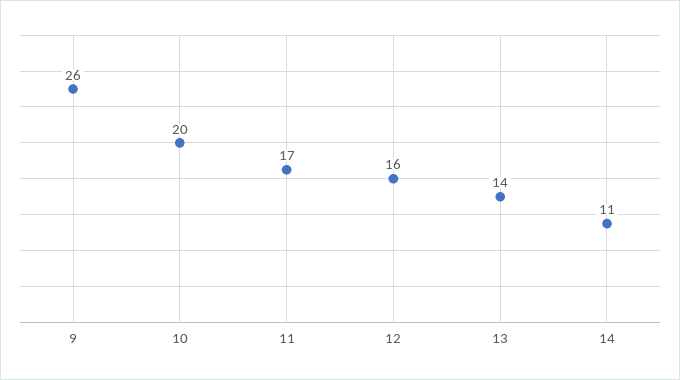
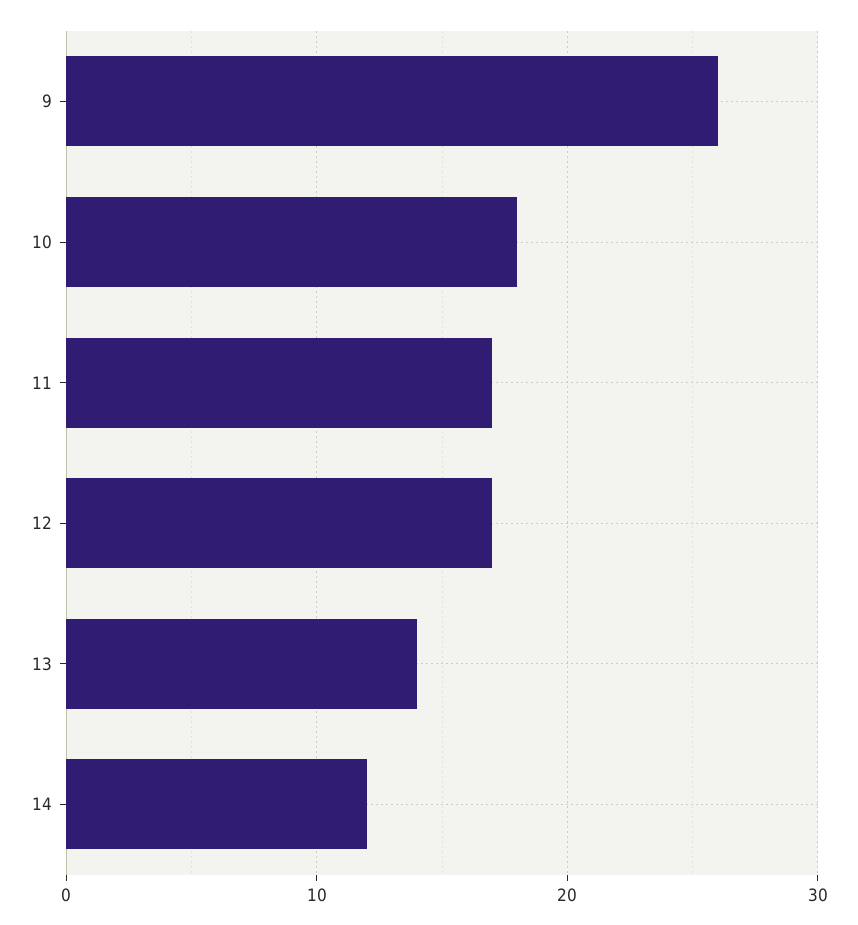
10: 20 -> 18
12: 16 -> 17
14: 11 -> 12

